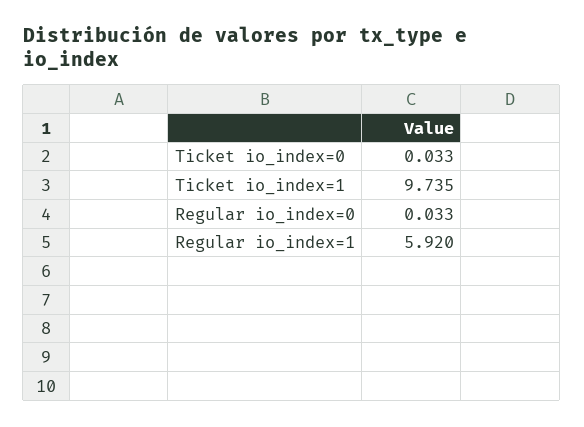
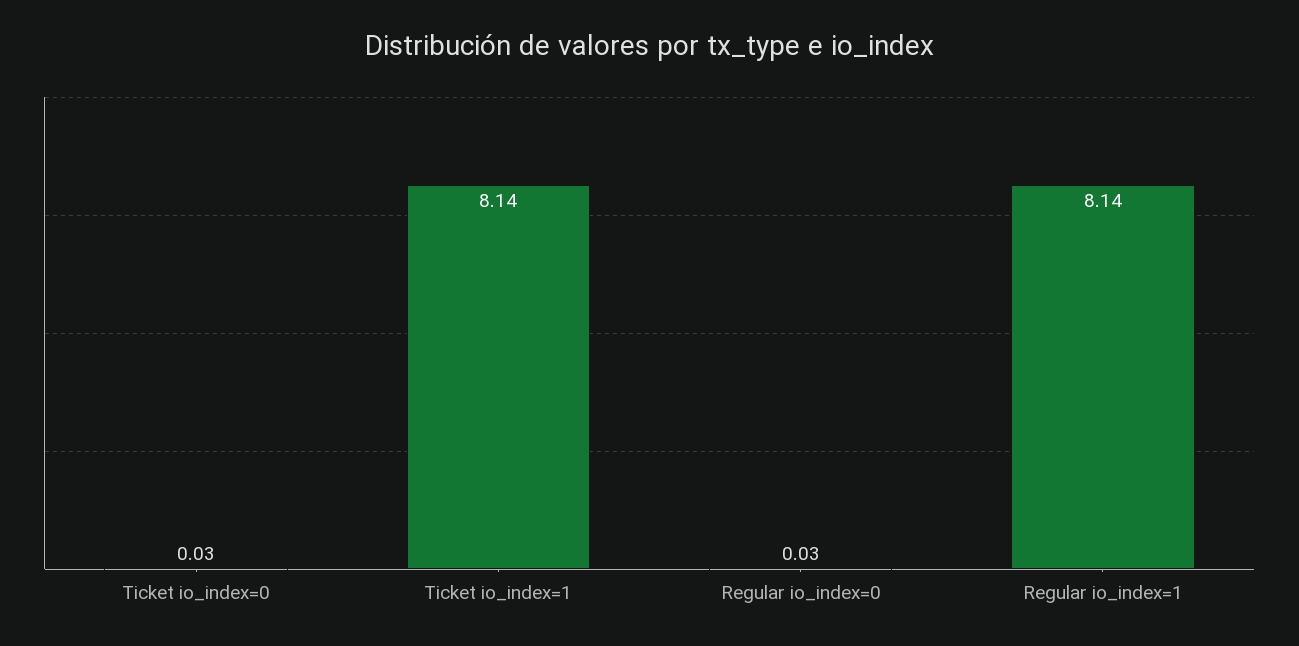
Ticket io_index=1: 9.735 -> 8.14
Regular io_index=1: 5.92 -> 8.14

